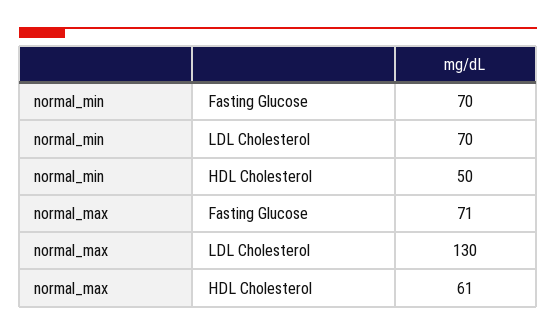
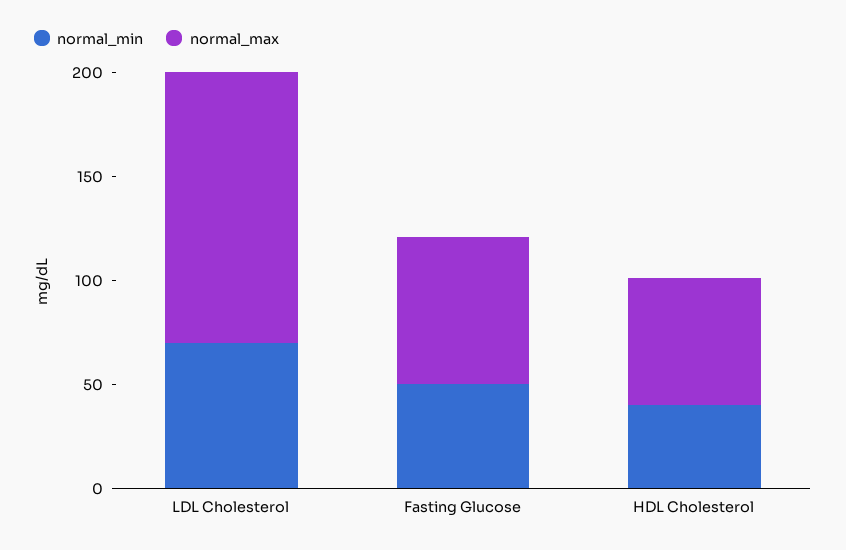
normal_min, Fasting Glucose: 70 -> 50
normal_min, HDL Cholesterol: 50 -> 40

